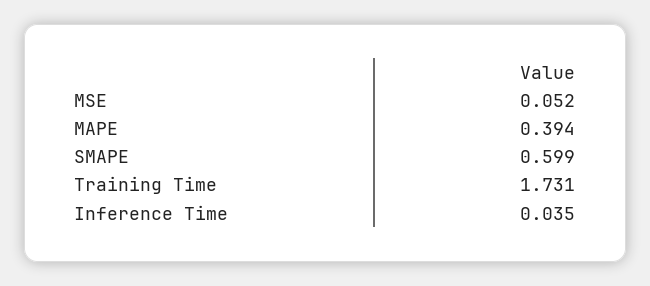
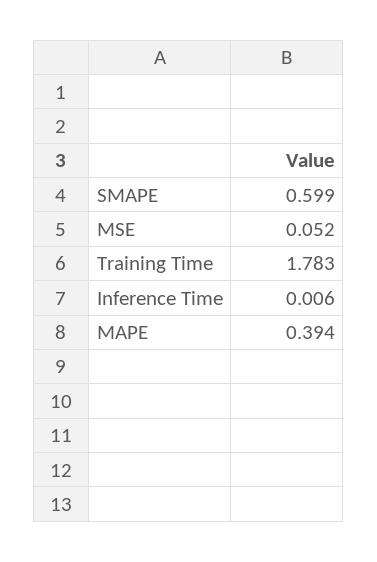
Training Time: 1.731 -> 1.783
Inference Time: 0.035 -> 0.006

